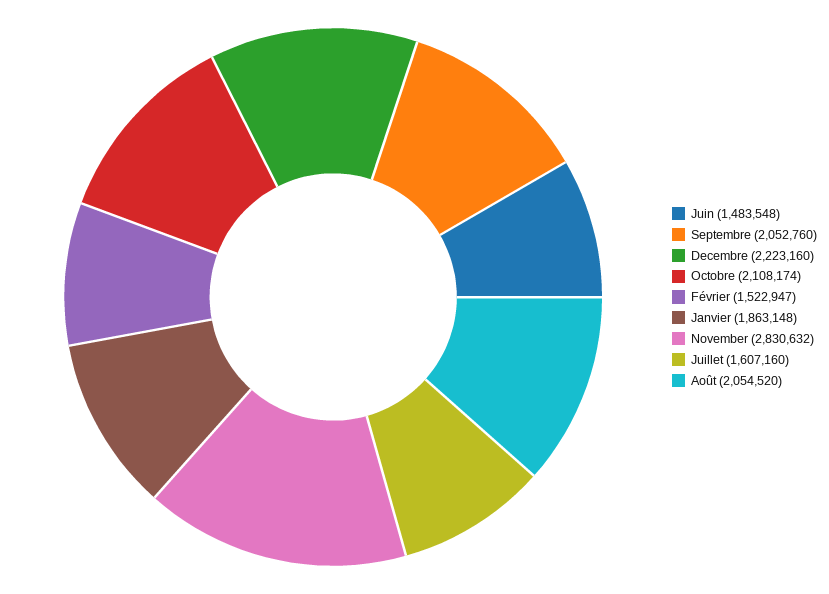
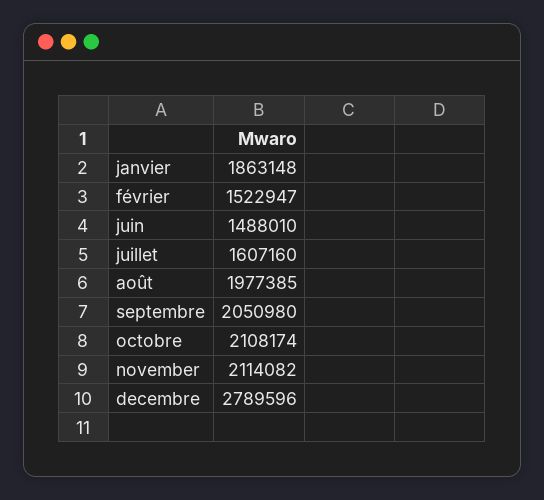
Juin: 1483548 -> 1488010
Septembre: 2052760 -> 2050980
Decembre: 2223160 -> 2789596
November: 2830632 -> 2114082
Août: 2054520 -> 1977385

